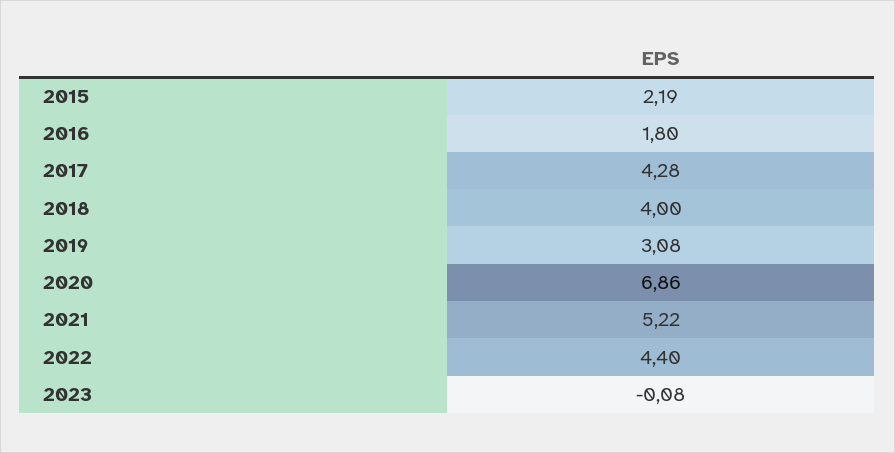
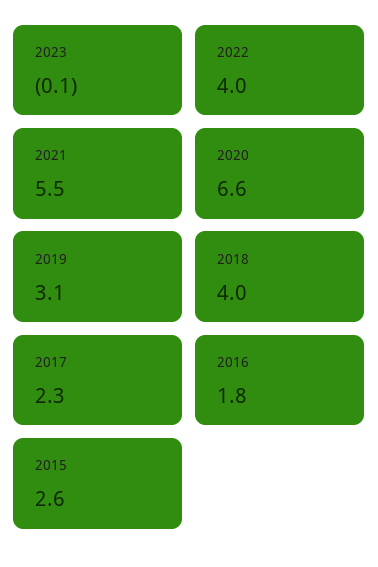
2015: 2.19 -> 2.6
2017: 4.28 -> 2.3
2020: 6.86 -> 6.6
2021: 5.22 -> 5.5
2022: 4.4 -> 4

